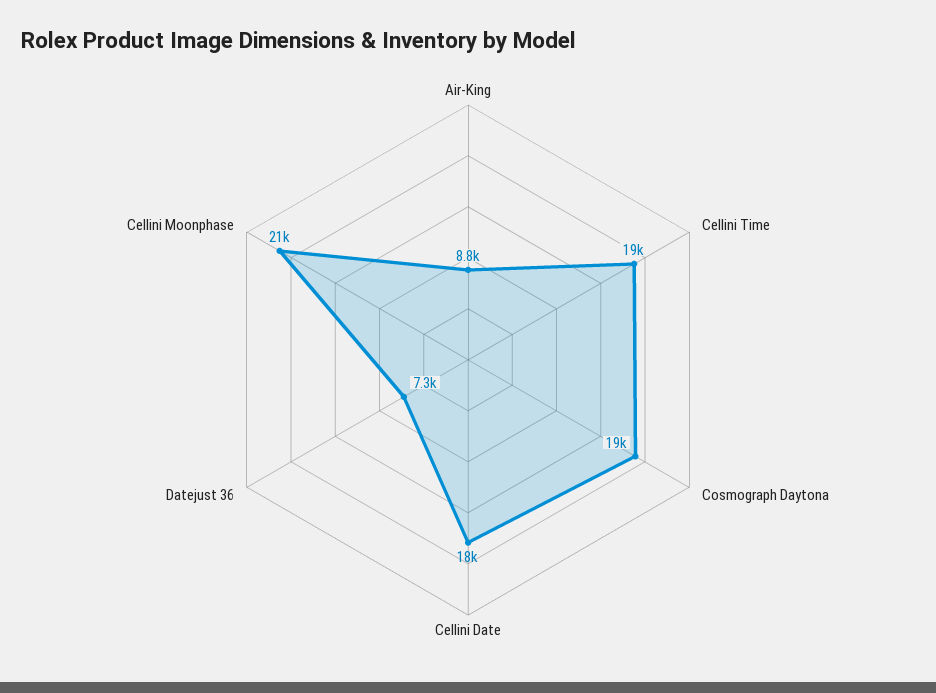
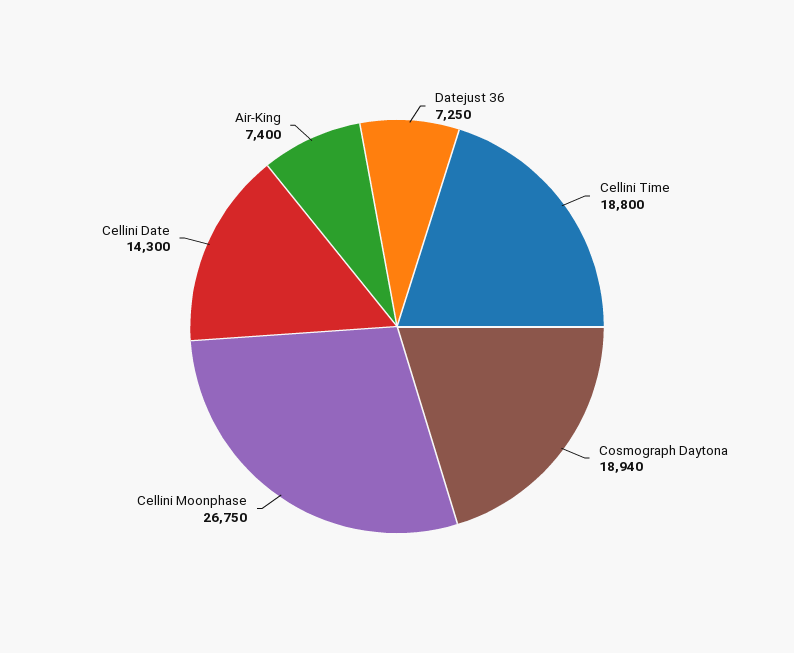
Air-King: 8800 -> 7400
Cellini Date: 18000 -> 14300
Cellini Moonphase: 21000 -> 26750

